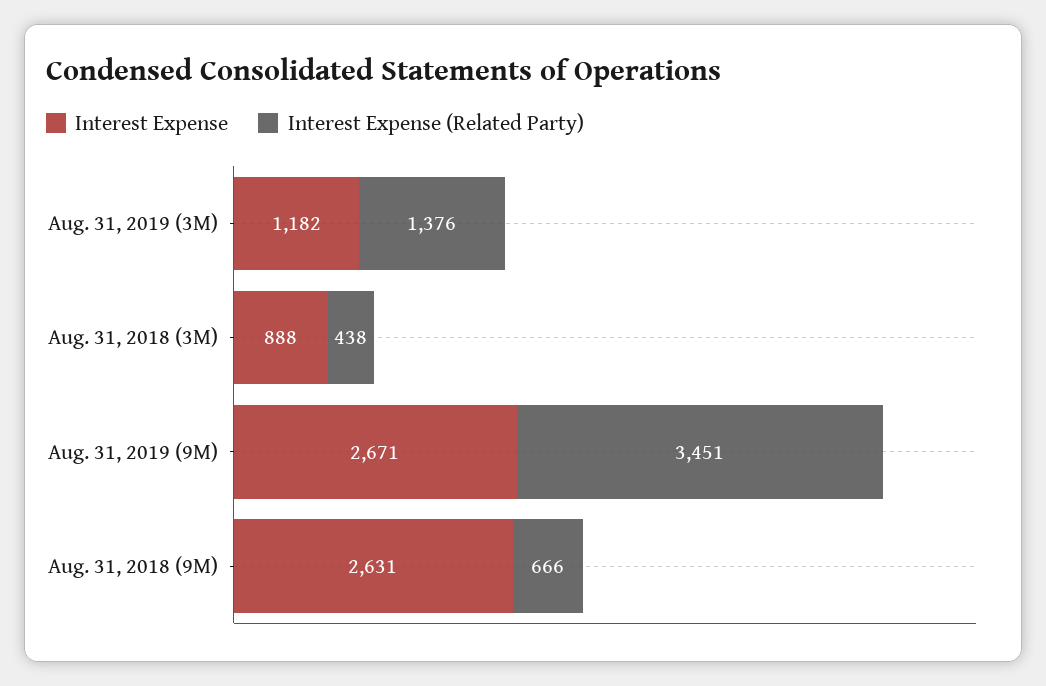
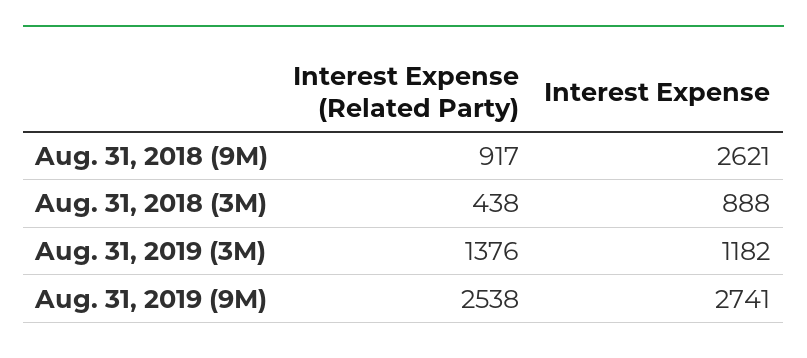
Interest Expense, Aug. 31, 2019 (9M): 2671 -> 2741
Interest Expense (Related Party), Aug. 31, 2019 (9M): 3451 -> 2538
Interest Expense, Aug. 31, 2018 (9M): 2631 -> 2621
Interest Expense (Related Party), Aug. 31, 2018 (9M): 666 -> 917

